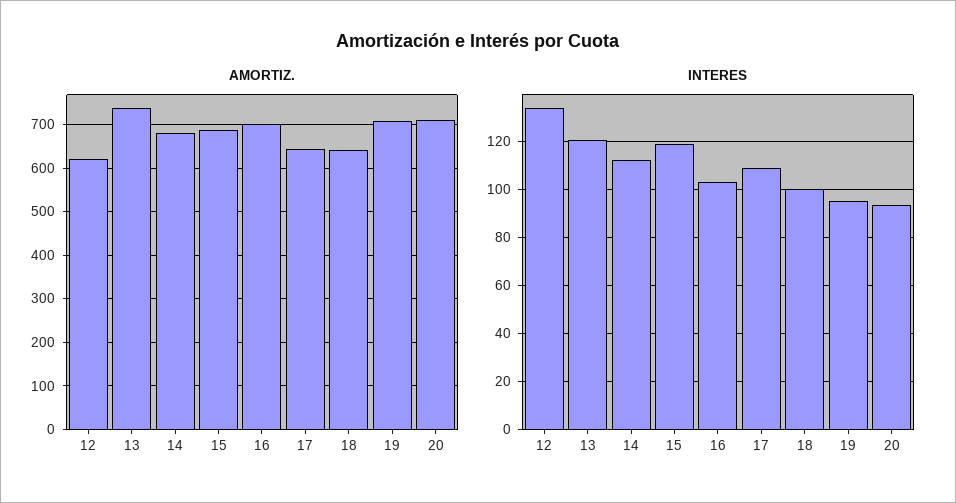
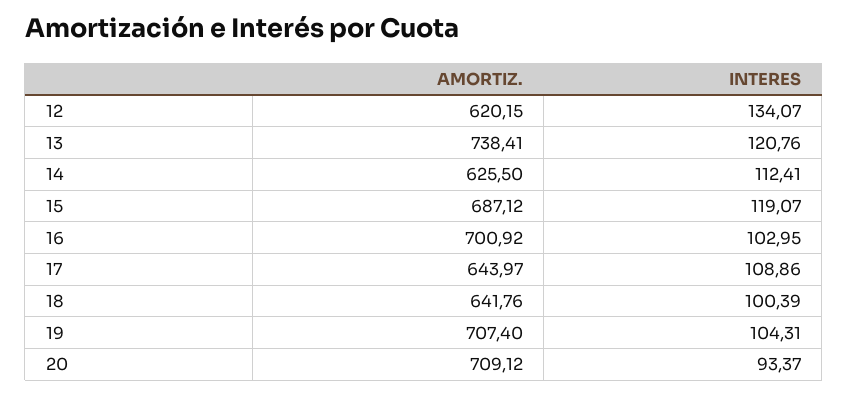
AMORTIZ., 14: 680 -> 625.5
INTERES, 19: 95 -> 104.31

